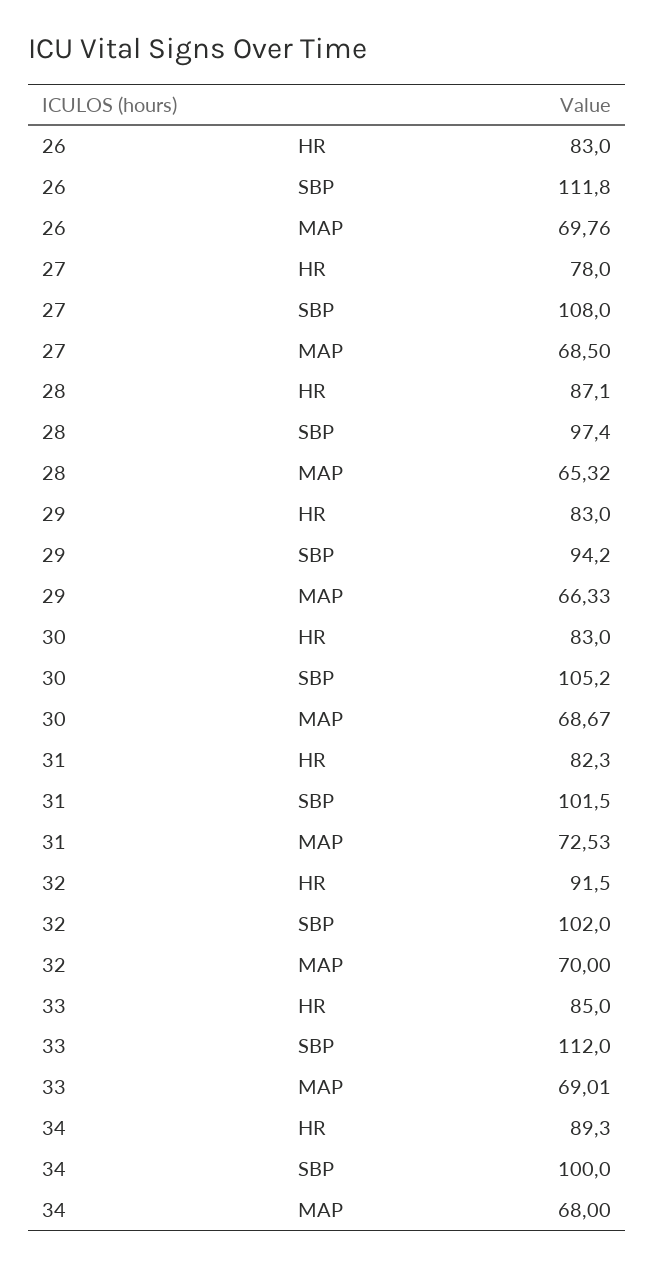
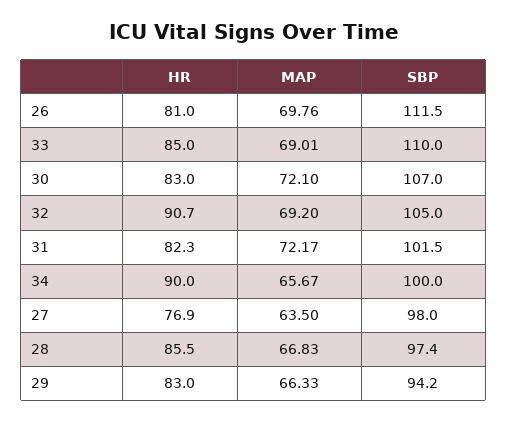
26, HR: 83 -> 81
26, SBP: 111.8 -> 111.5
27, HR: 78 -> 76.9
27, SBP: 108 -> 98
27, MAP: 68.5 -> 63.5
28, HR: 87.1 -> 85.5
28, MAP: 65.32 -> 66.83
30, SBP: 105.2 -> 107
30, MAP: 68.67 -> 72.1
31, MAP: 72.53 -> 72.17
32, HR: 91.5 -> 90.7
32, SBP: 102 -> 105
32, MAP: 70 -> 69.2
33, SBP: 112 -> 110
34, HR: 89.3 -> 90
34, MAP: 68 -> 65.67

